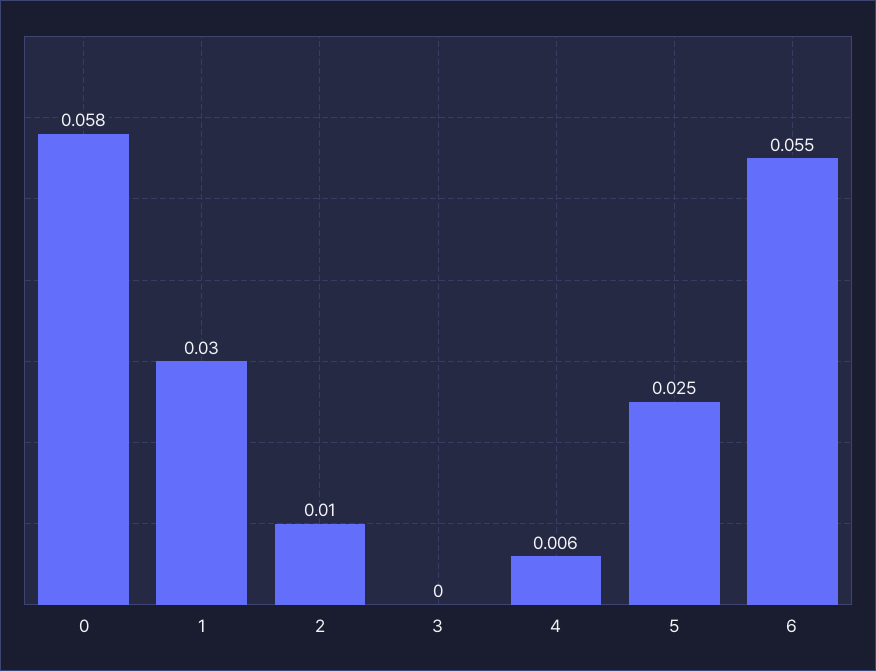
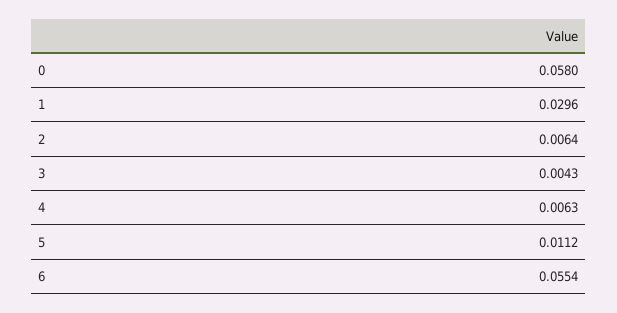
2: 0.01 -> 0.0064
3: 0 -> 0.0043
5: 0.025 -> 0.0112

